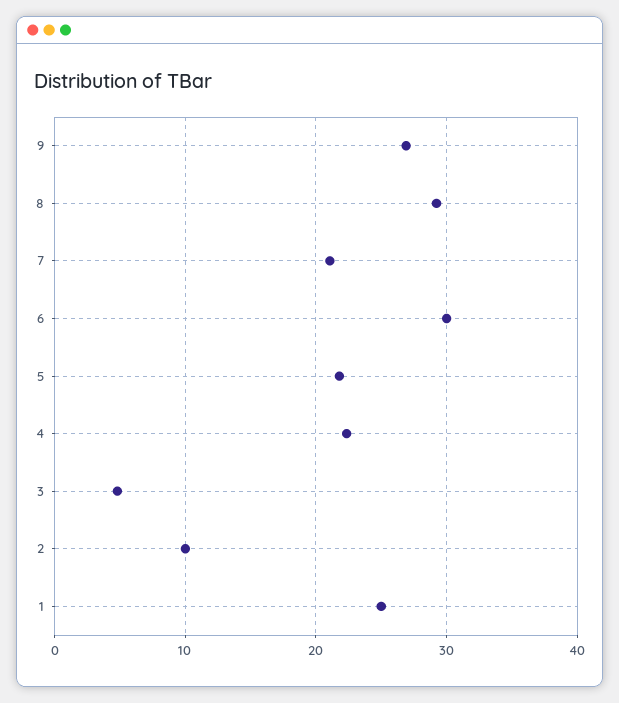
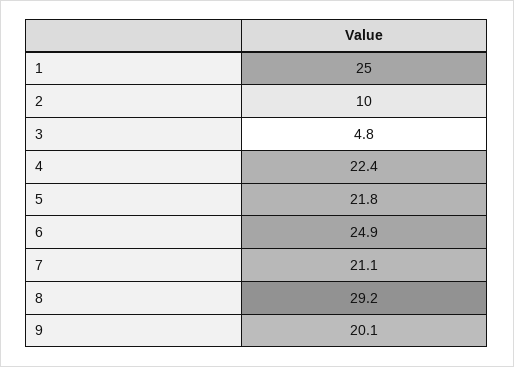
9: 27 -> 20.1
6: 30 -> 24.9

